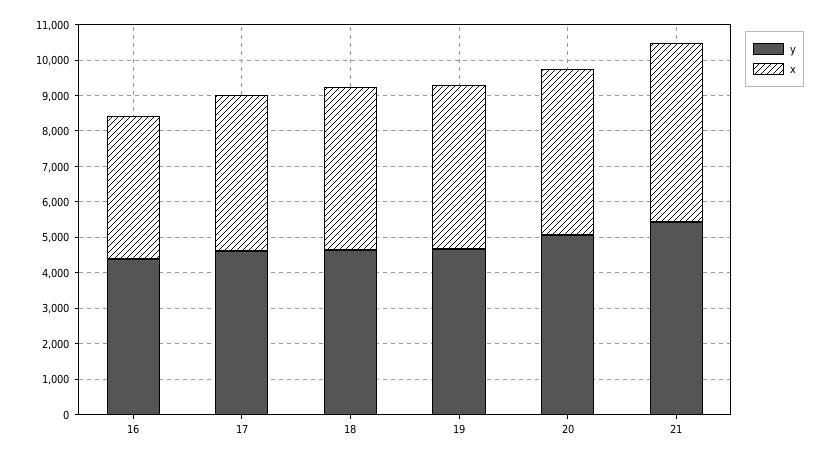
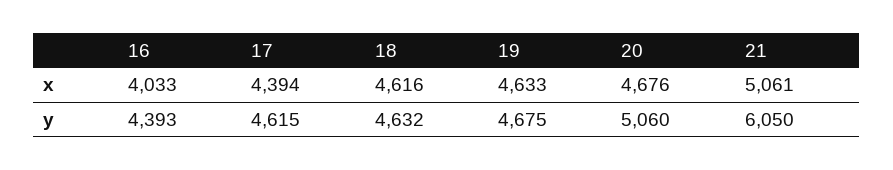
y, 21: 5500 -> 6050

